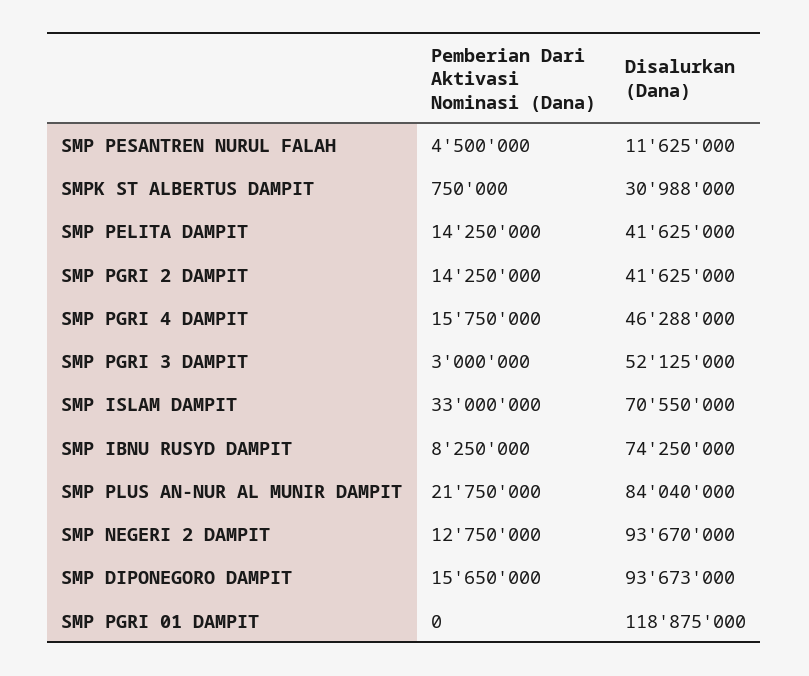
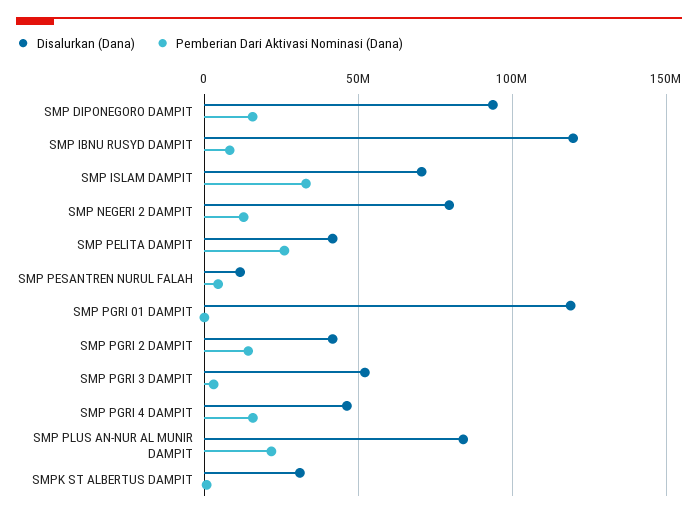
Pemberian Dari Aktivasi Nominasi (Dana), SMP PELITA DAMPIT: 14250000 -> 25000000
Disalurkan (Dana), SMP IBNU RUSYD DAMPIT: 74250000 -> 120000000
Disalurkan (Dana), SMP NEGERI 2 DAMPIT: 93670000 -> 80000000

